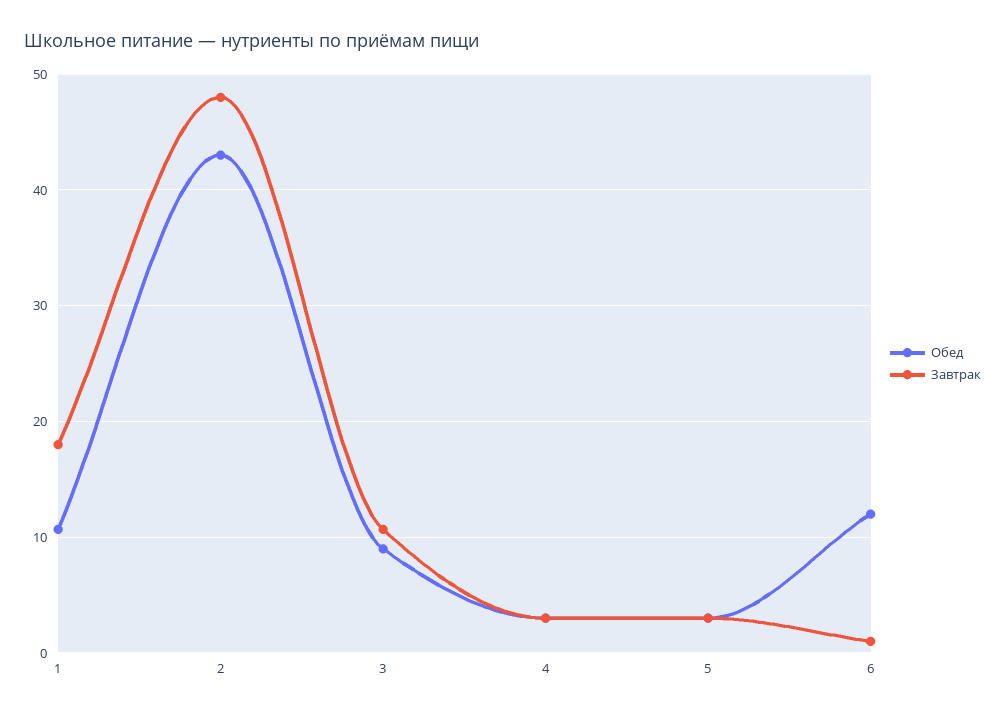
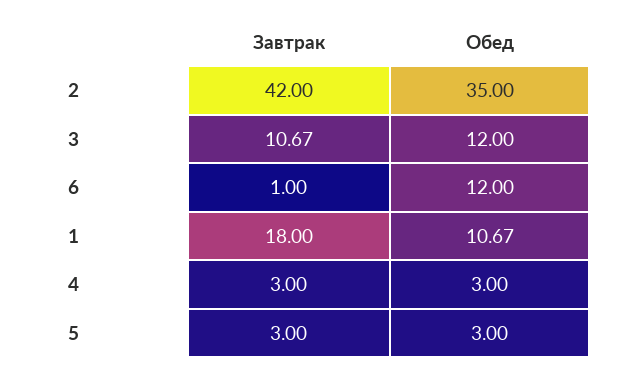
Обед, 2: 43 -> 35
Завтрак, 2: 48 -> 42
Обед, 3: 9 -> 12

